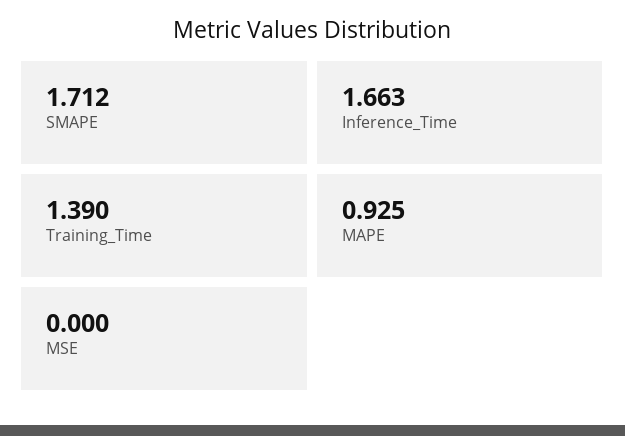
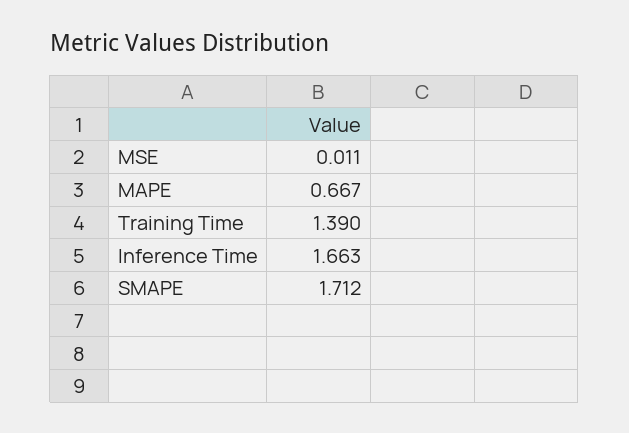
MAPE: 0.925 -> 0.667
MSE: 0 -> 0.011

